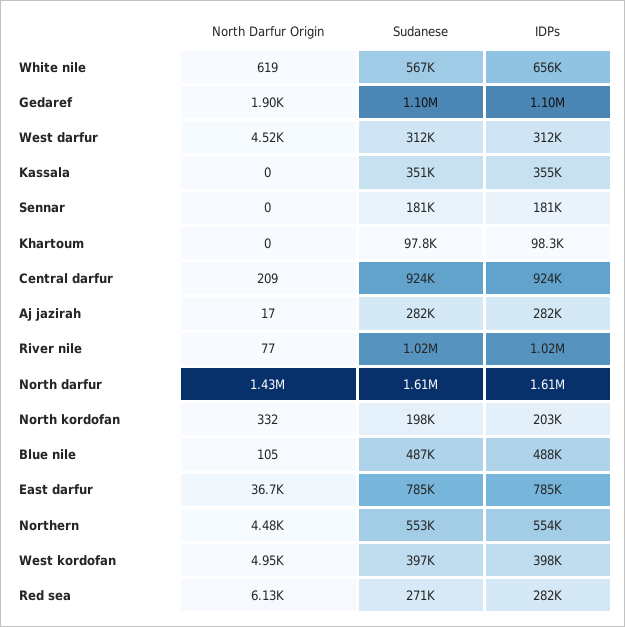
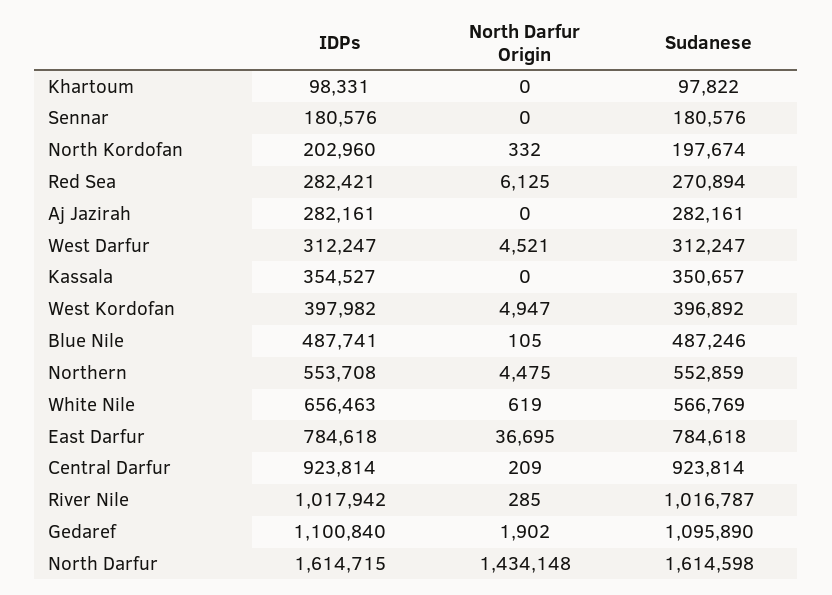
North Darfur Origin, Aj jazirah: 17 -> 0
North Darfur Origin, River nile: 77 -> 285

